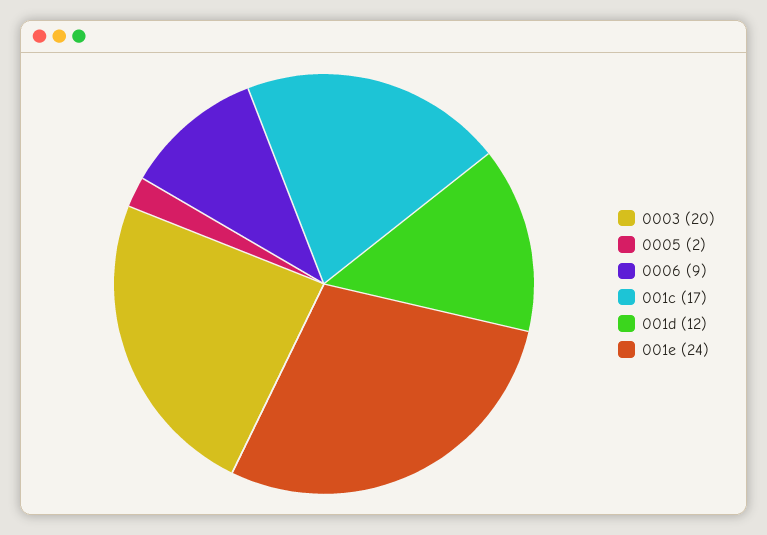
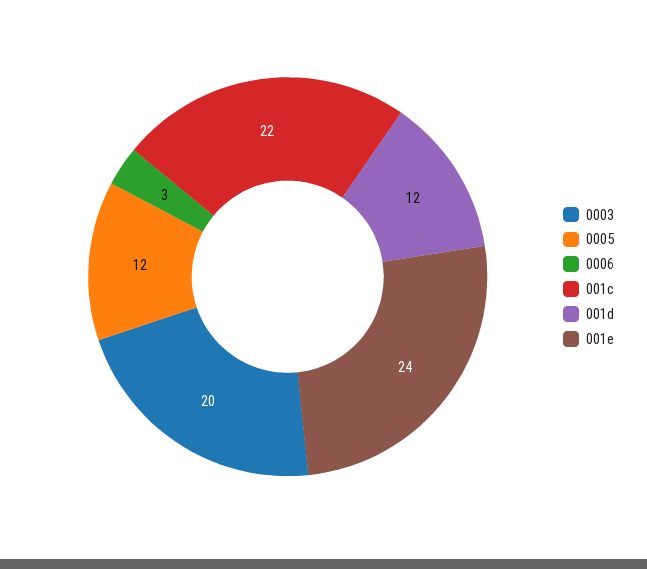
0005: 2 -> 12
0006: 9 -> 3
001c: 17 -> 22

